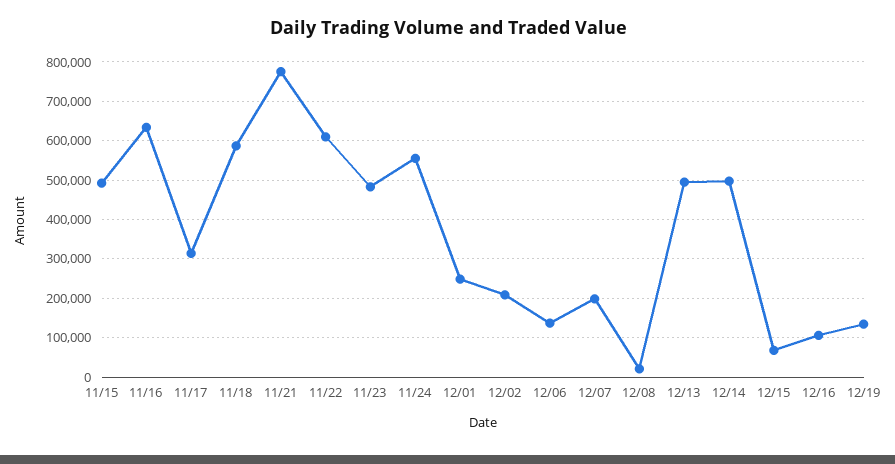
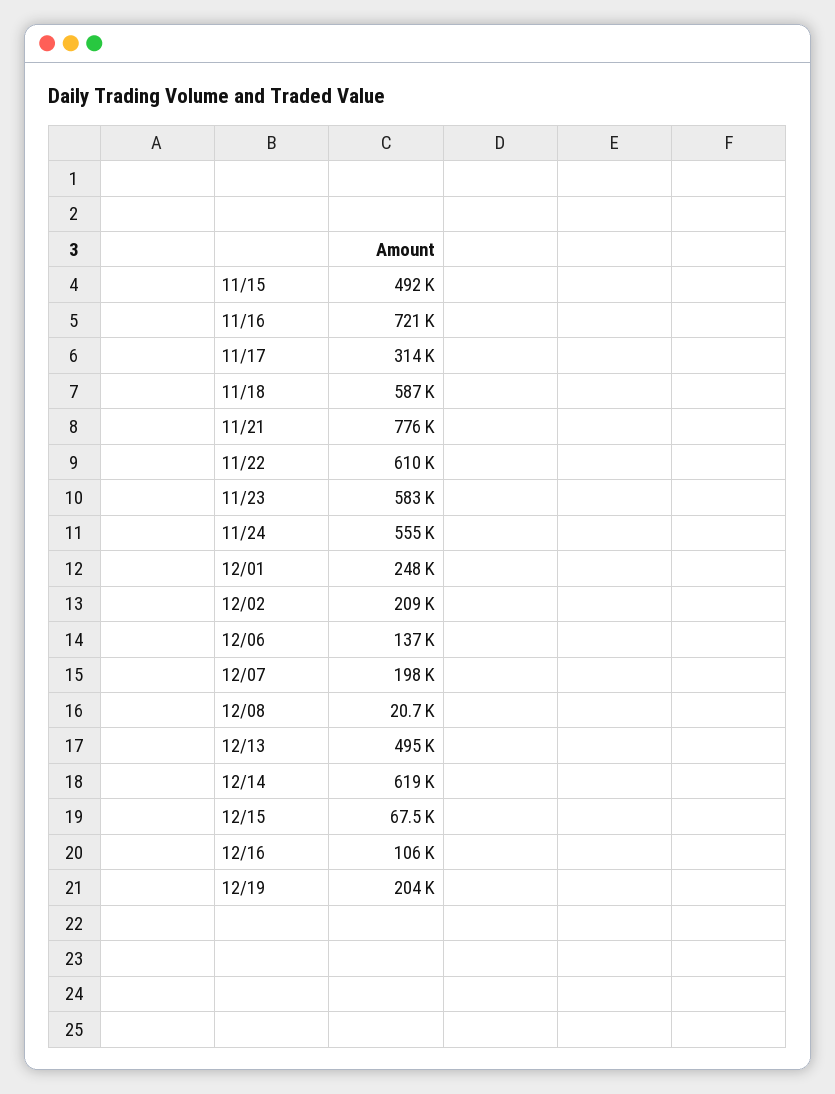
11/16: 640000 -> 721000
11/23: 480000 -> 583000
12/14: 500000 -> 619000
12/19: 140000 -> 204000

